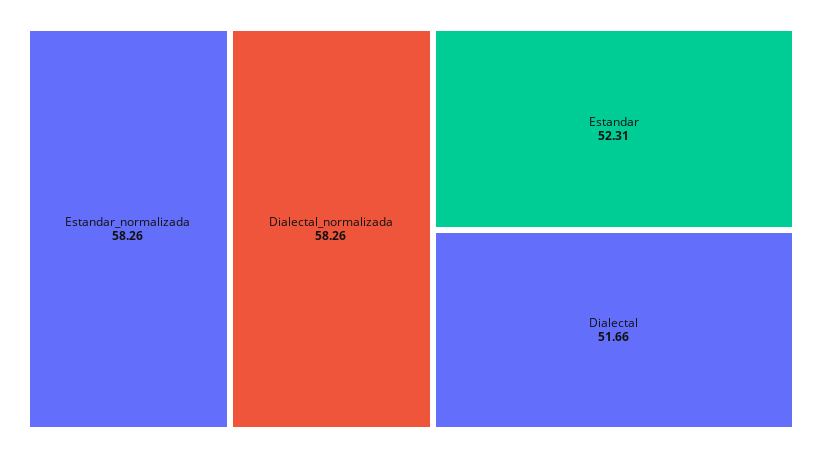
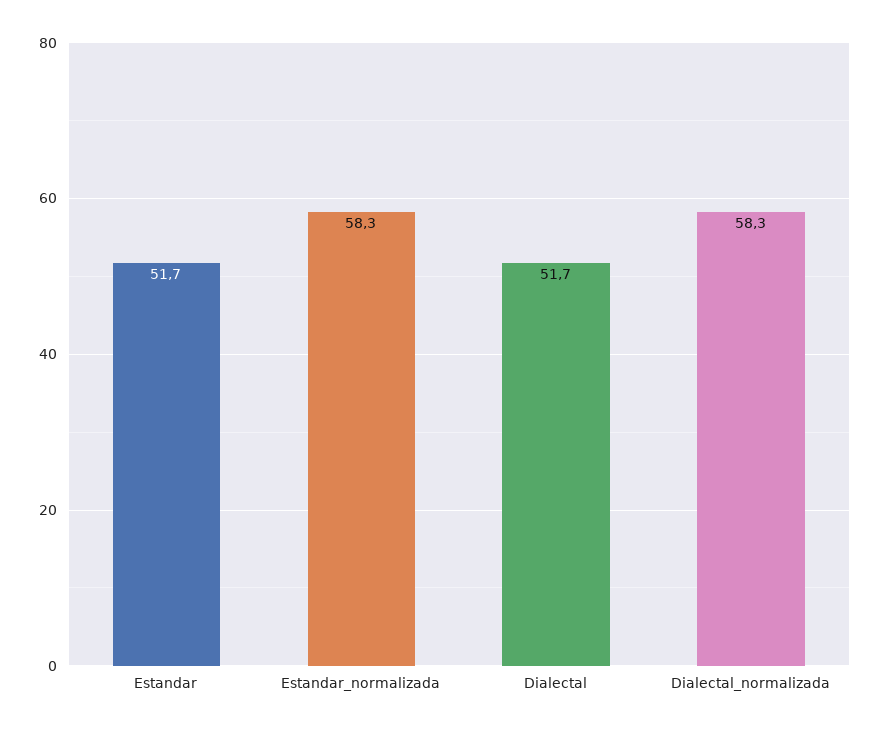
Estandar: 52.31 -> 51.7

